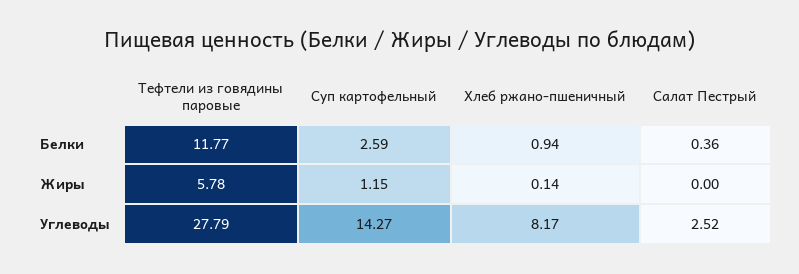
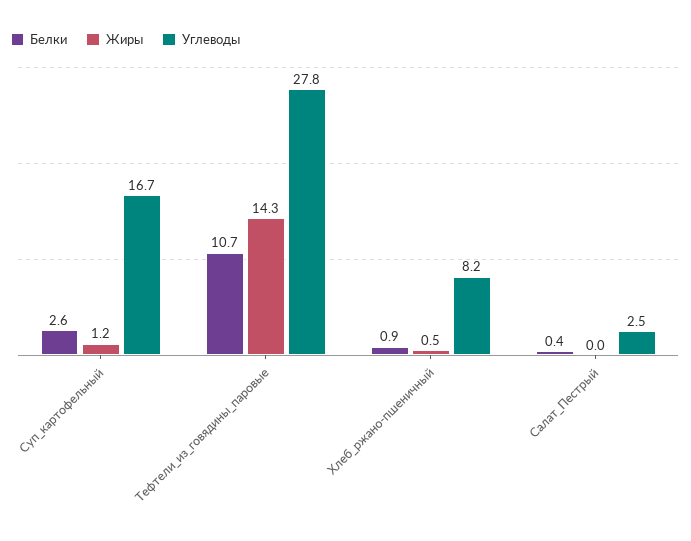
Белки, Тефтели из говядины паровые: 11.77 -> 10.7
Жиры, Тефтели из говядины паровые: 5.78 -> 14.3
Жиры, Хлеб ржано-пшеничный: 0.14 -> 0.5
Углеводы, Суп картофельный: 14.27 -> 16.7

